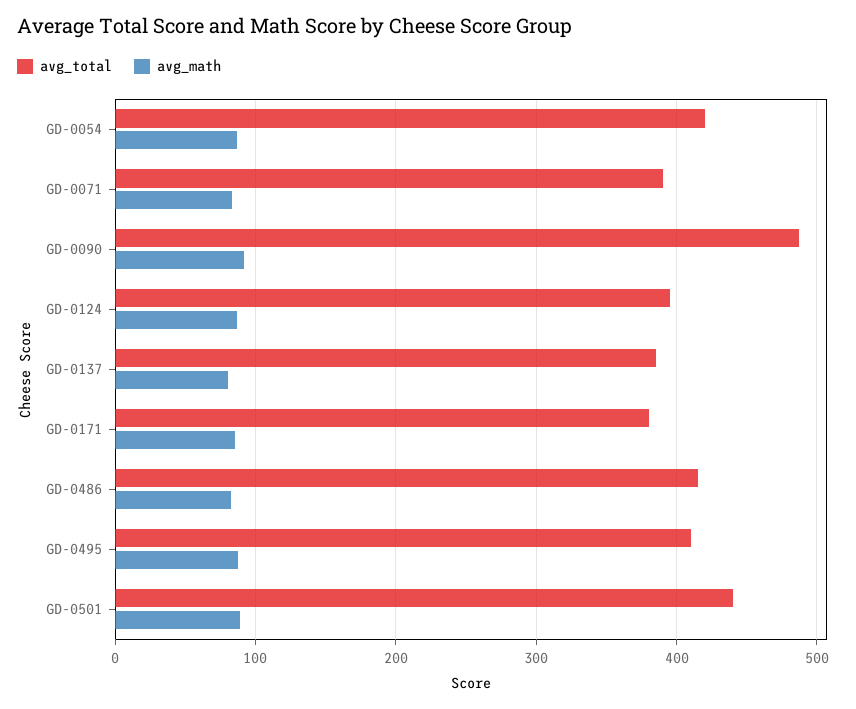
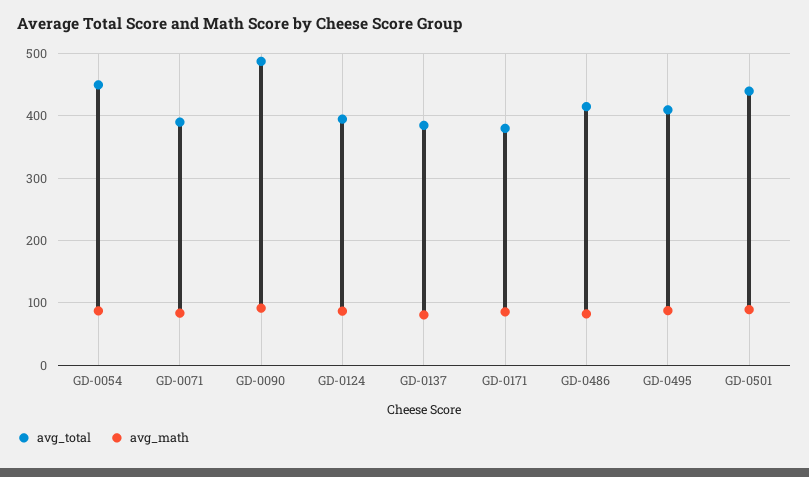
avg_total, GD-0054: 420 -> 450

